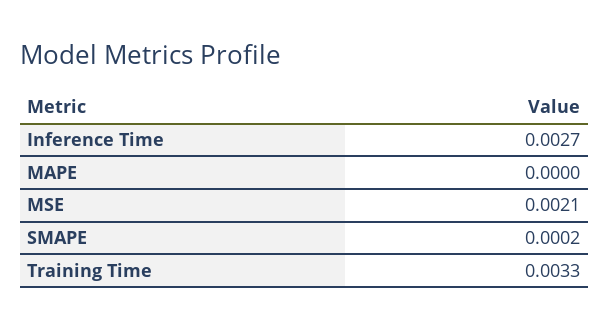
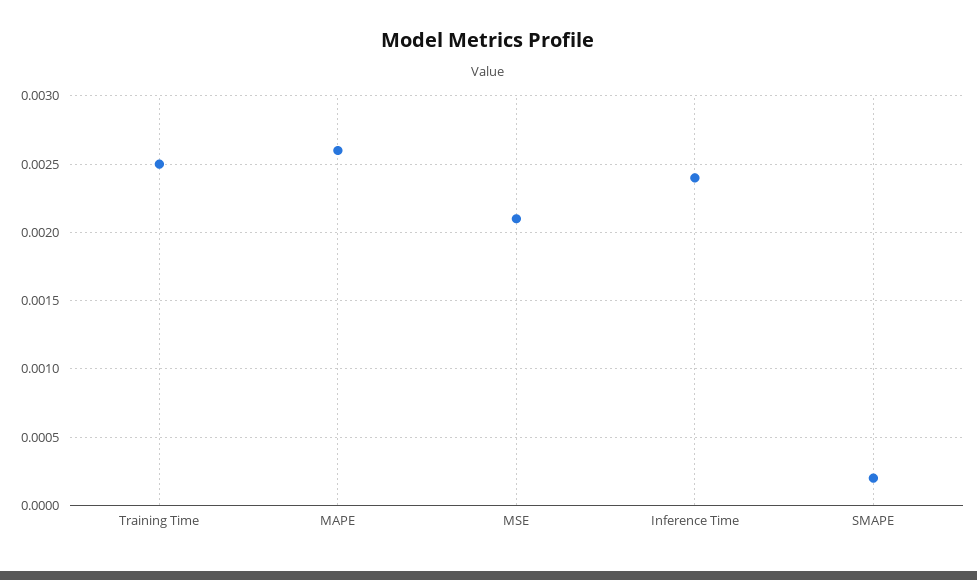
Inference Time: 0.0027 -> 0.0024
MAPE: 0 -> 0.0026
Training Time: 0.0033 -> 0.0025

